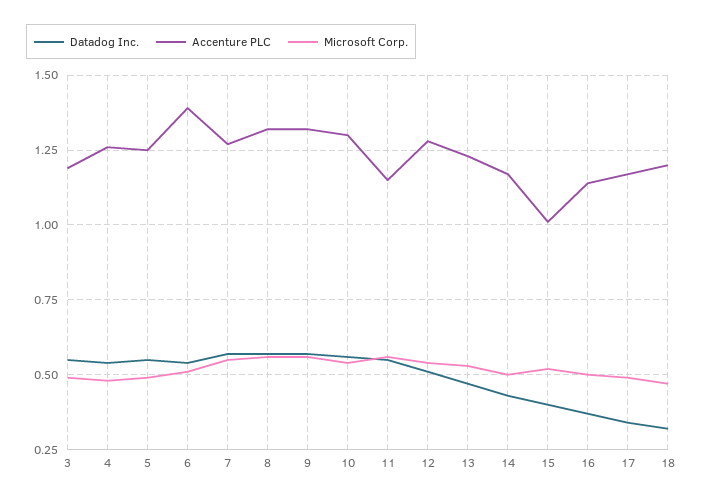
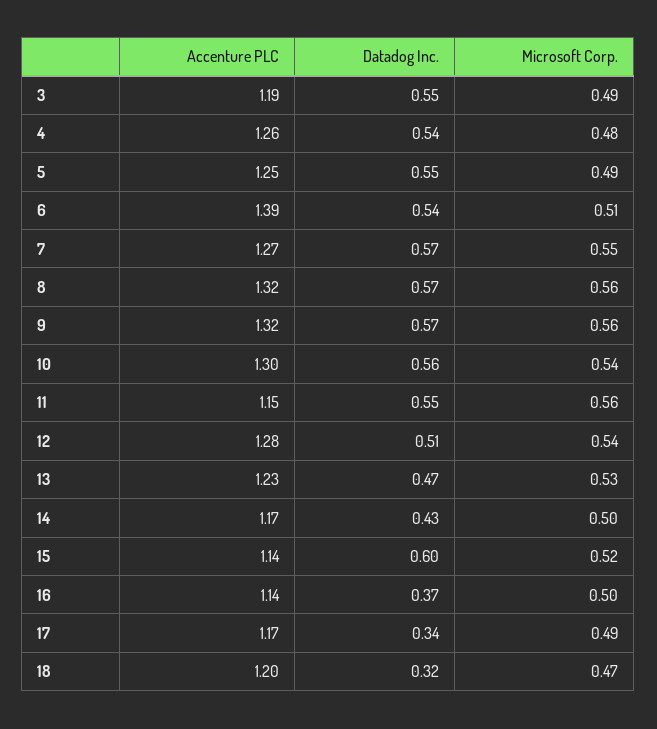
Datadog Inc., 15: 0.4 -> 0.6
Accenture PLC, 15: 1 -> 1.14

